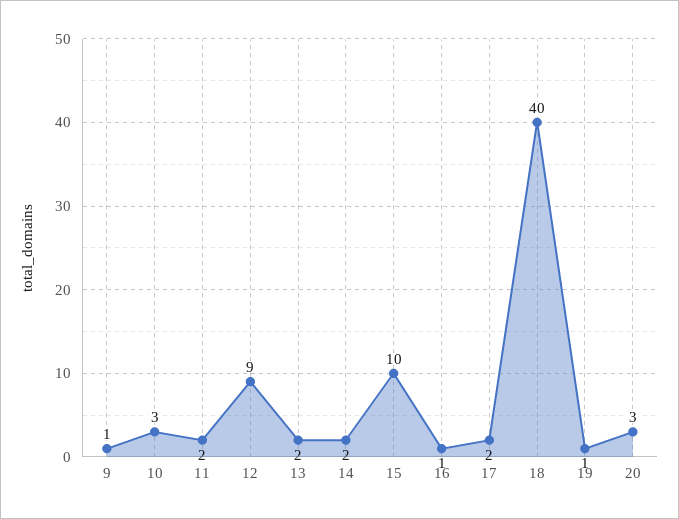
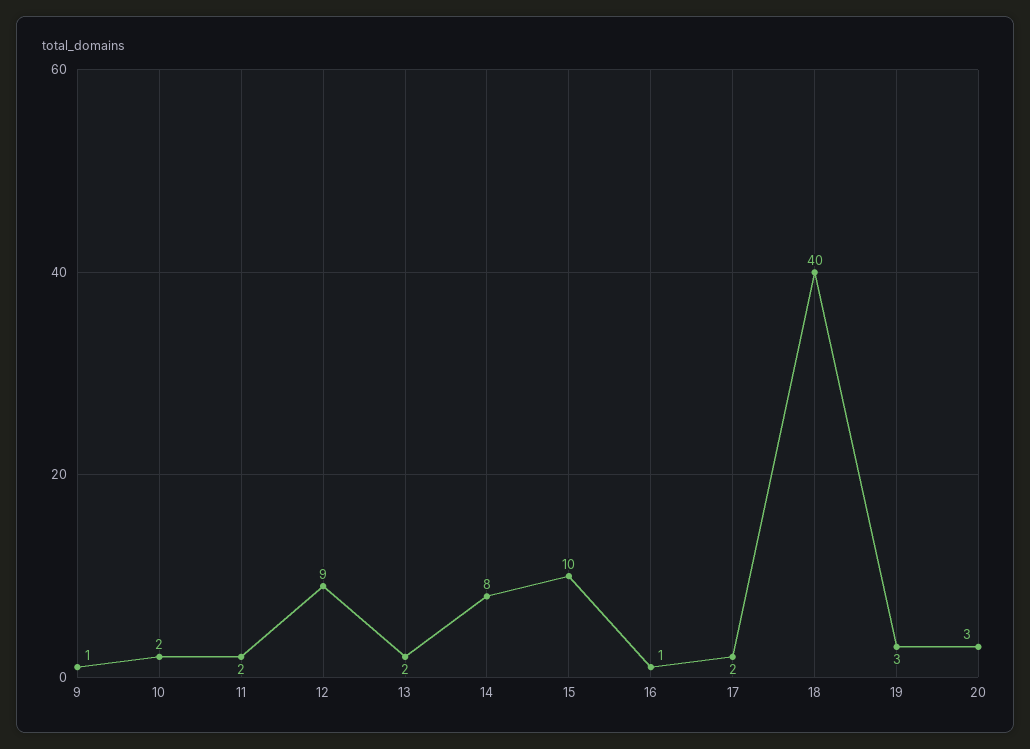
10: 3 -> 2
14: 2 -> 8
19: 1 -> 3

